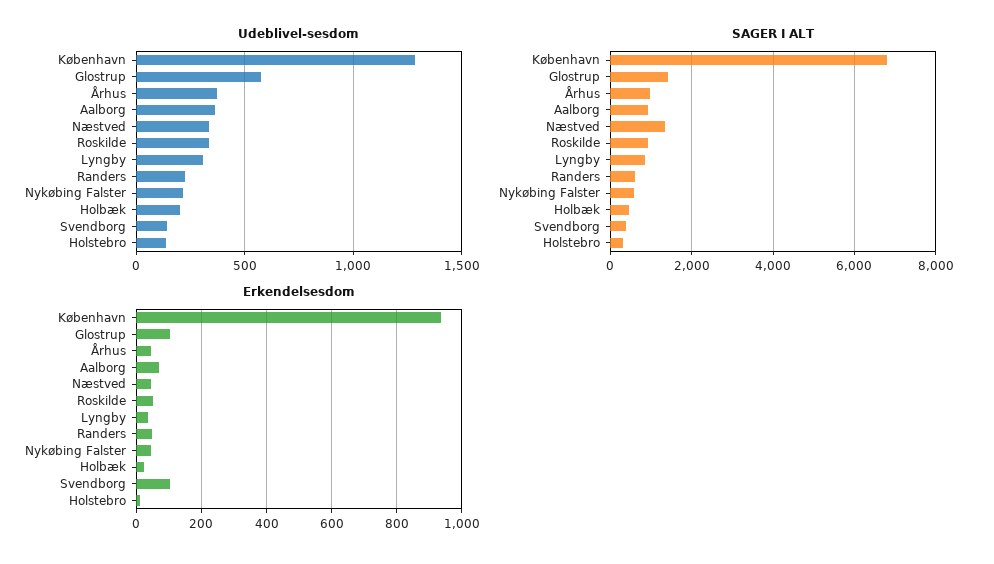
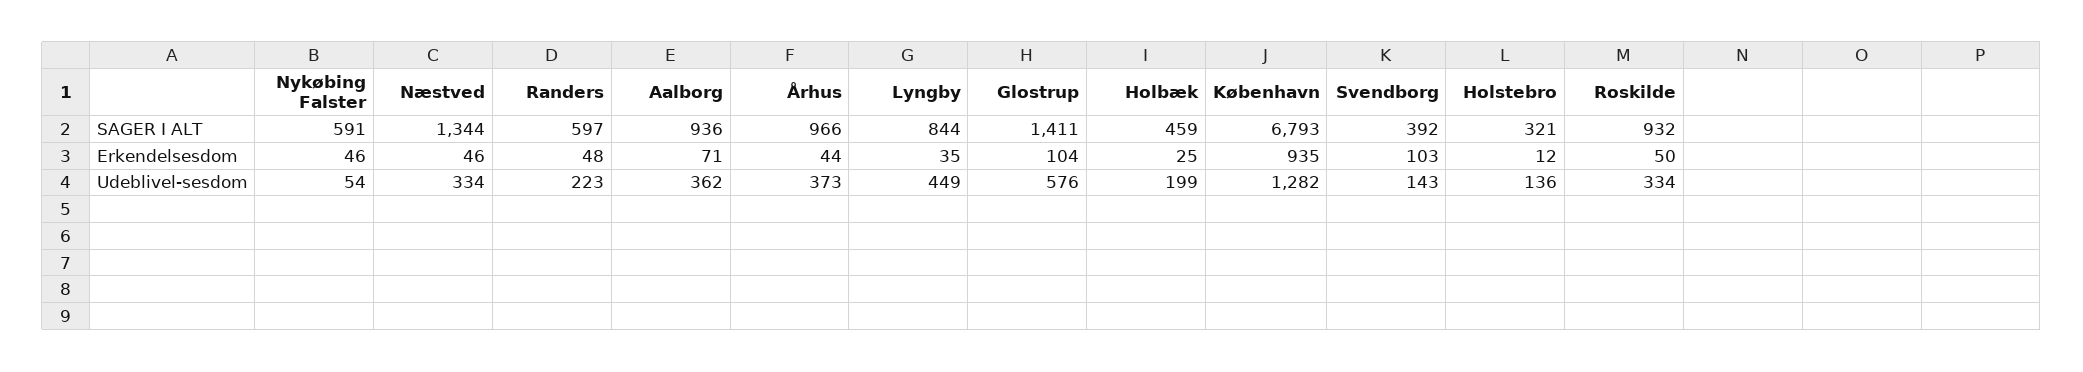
Udeblivel-sesdom, Lyngby: 300 -> 449
Udeblivel-sesdom, Nykøbing Falster: 200 -> 54

